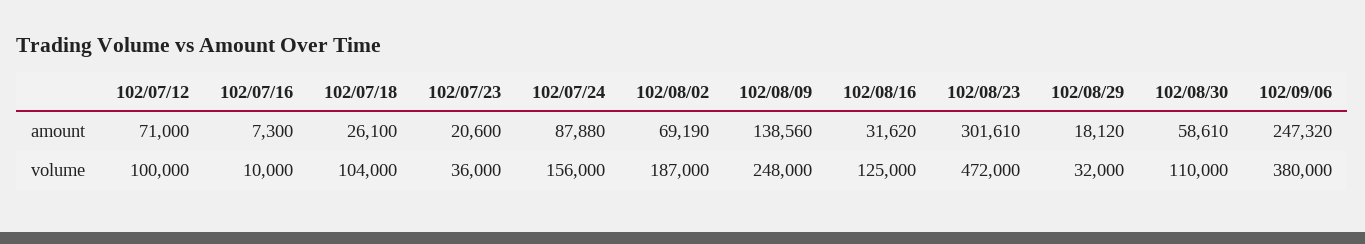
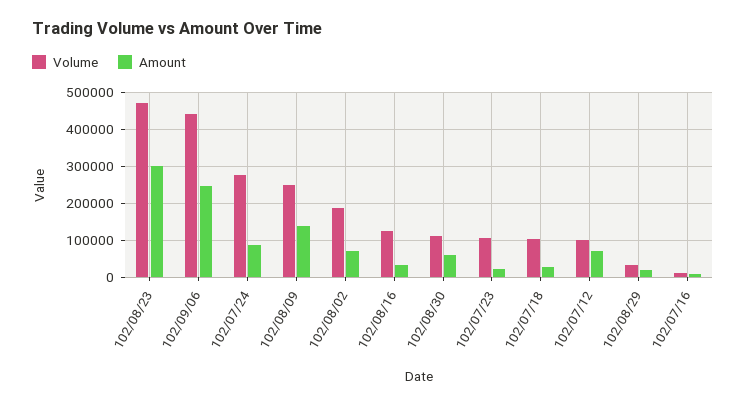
volume, 102/07/23: 36000 -> 100000
volume, 102/07/24: 156000 -> 280000
volume, 102/09/06: 380000 -> 440000

